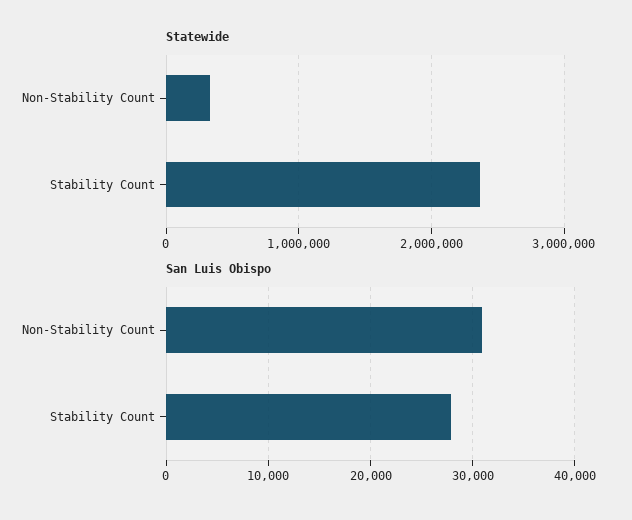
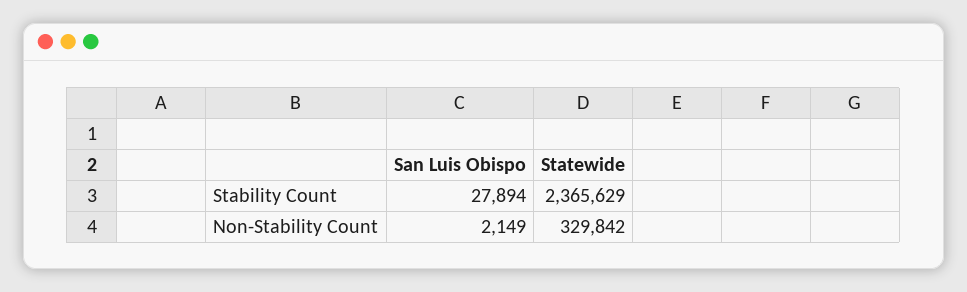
San Luis Obispo, Non-Stability Count: 31000 -> 2149

